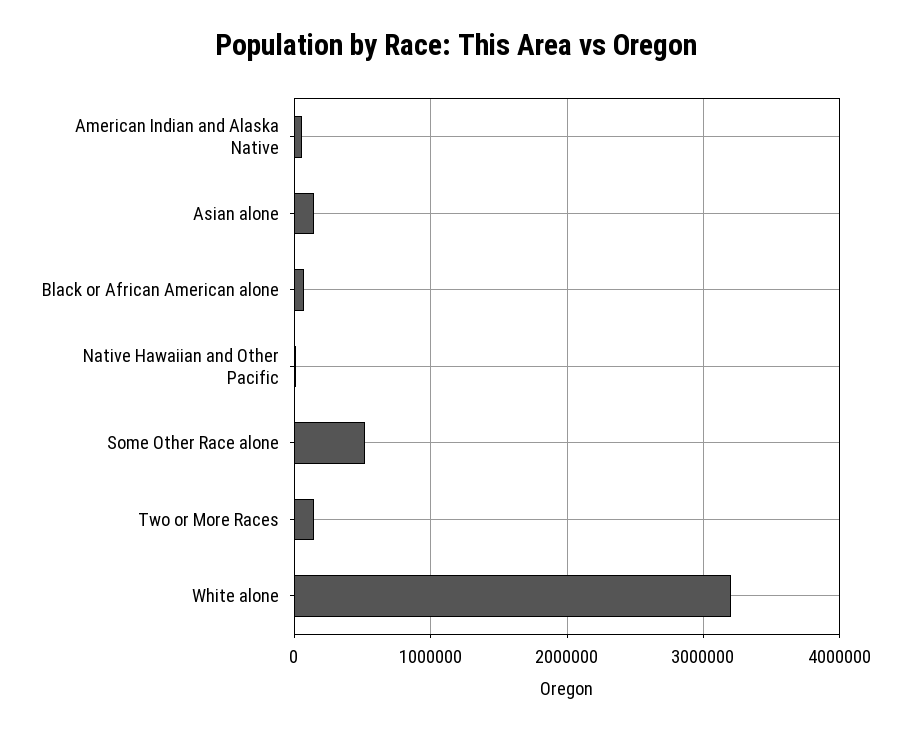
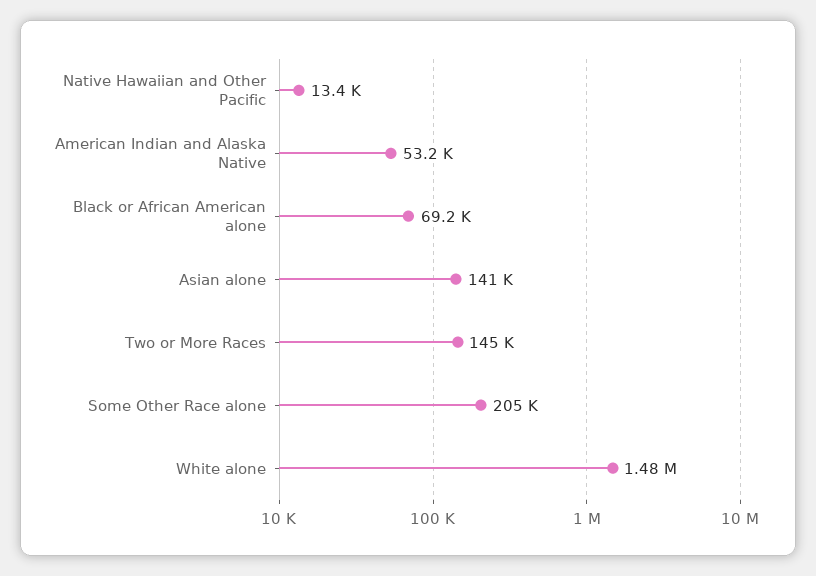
Some Other Race alone: 500000 -> 205000
White alone: 3200000 -> 1480000

